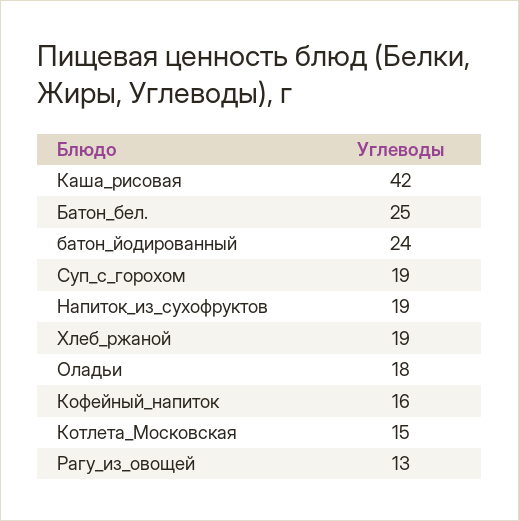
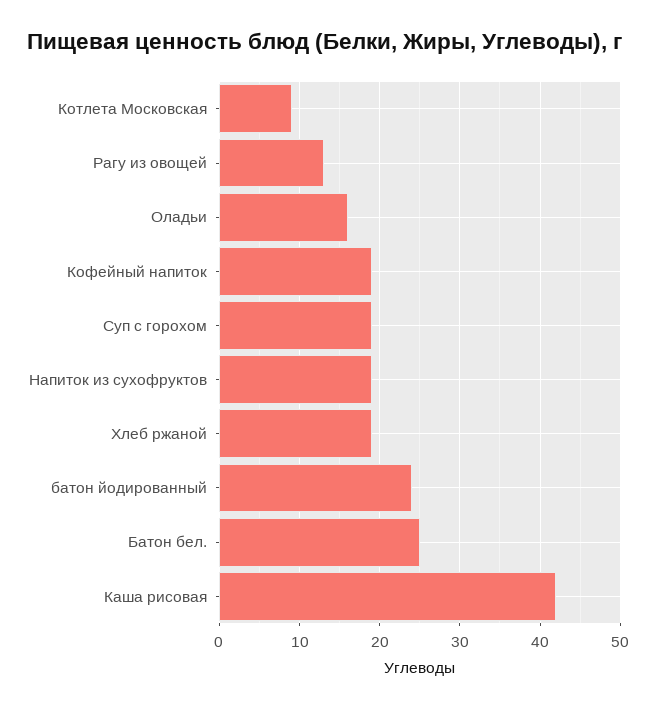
Оладьи: 18 -> 16
Кофейный_напиток: 16 -> 19
Котлета_Московская: 15 -> 9

